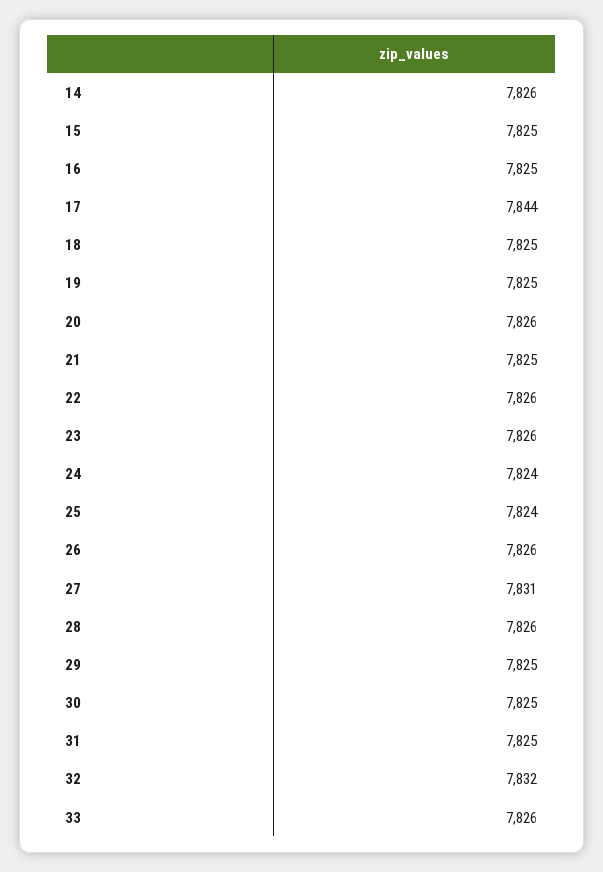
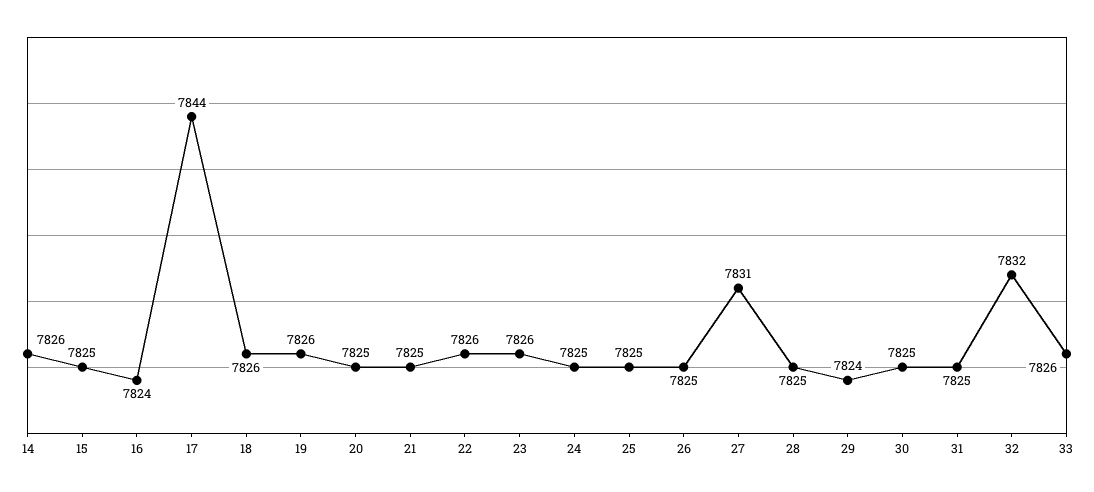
16: 7825 -> 7824
18: 7825 -> 7826
19: 7825 -> 7826
20: 7826 -> 7825
24: 7824 -> 7825
25: 7824 -> 7825
26: 7826 -> 7825
28: 7826 -> 7825
29: 7825 -> 7824

